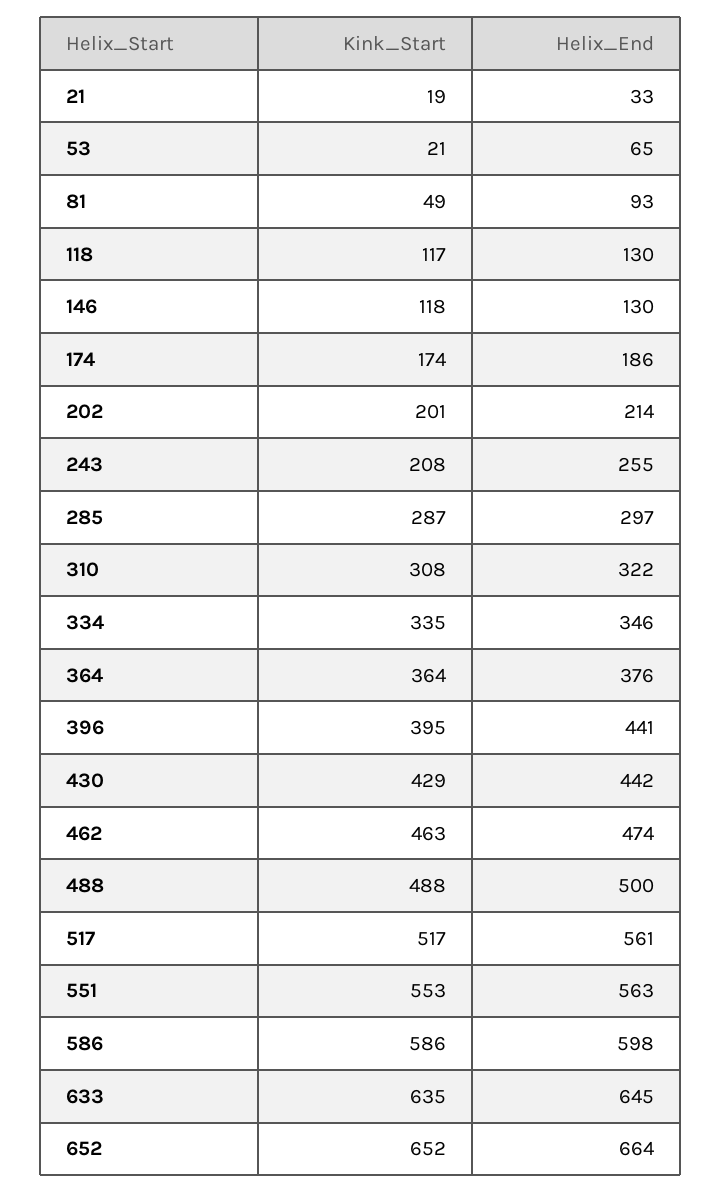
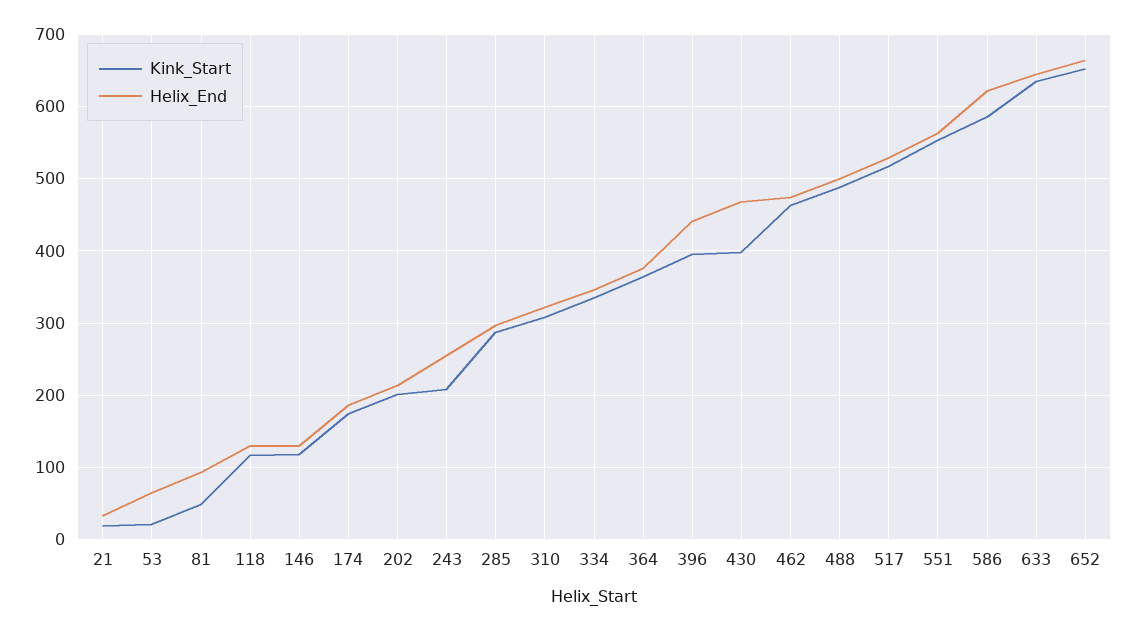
Kink_Start, 430: 429 -> 400
Helix_End, 430: 442 -> 470
Helix_End, 517: 561 -> 530
Helix_End, 586: 598 -> 620

